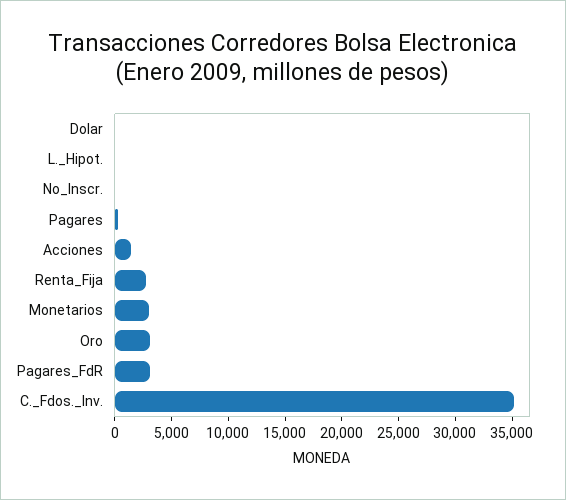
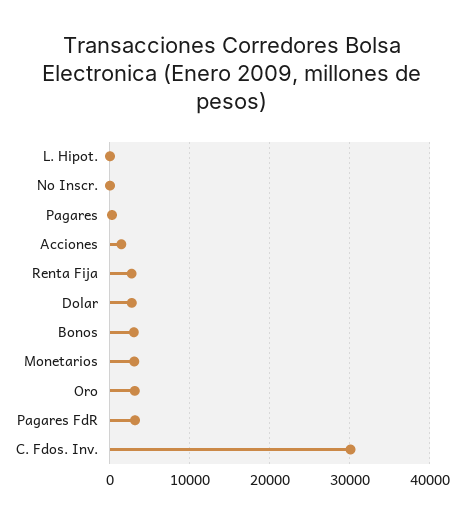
Dolar: 0 -> 3000
C._Fdos._Inv.: 35000 -> 30000
Bonos: none -> 3000

